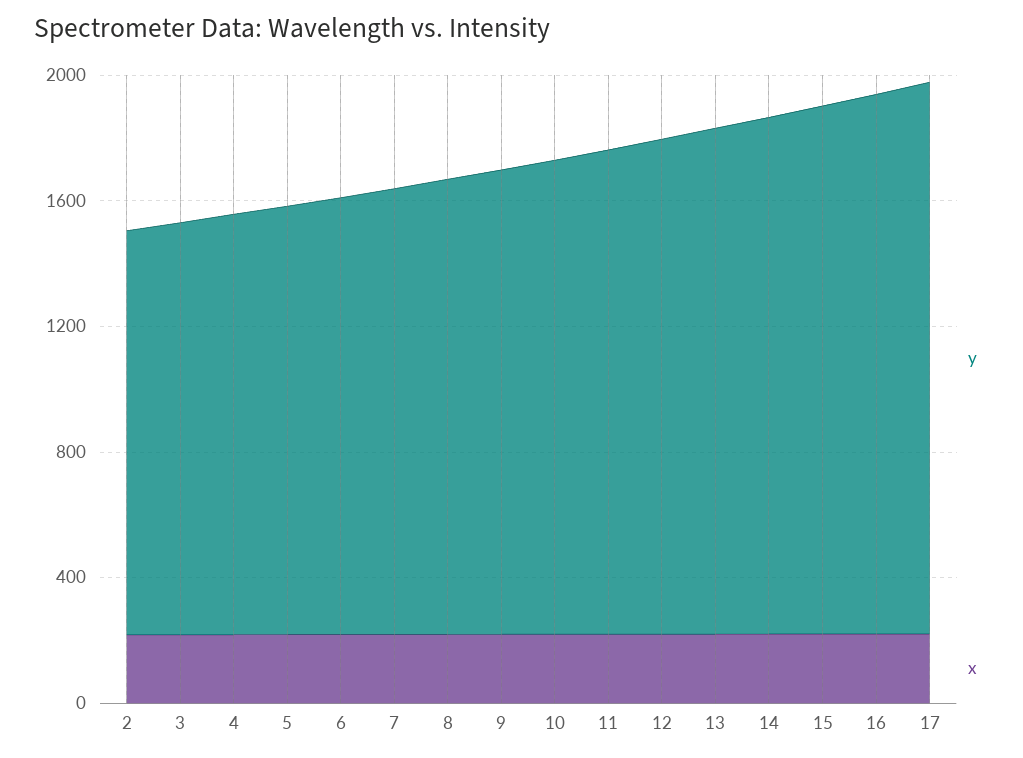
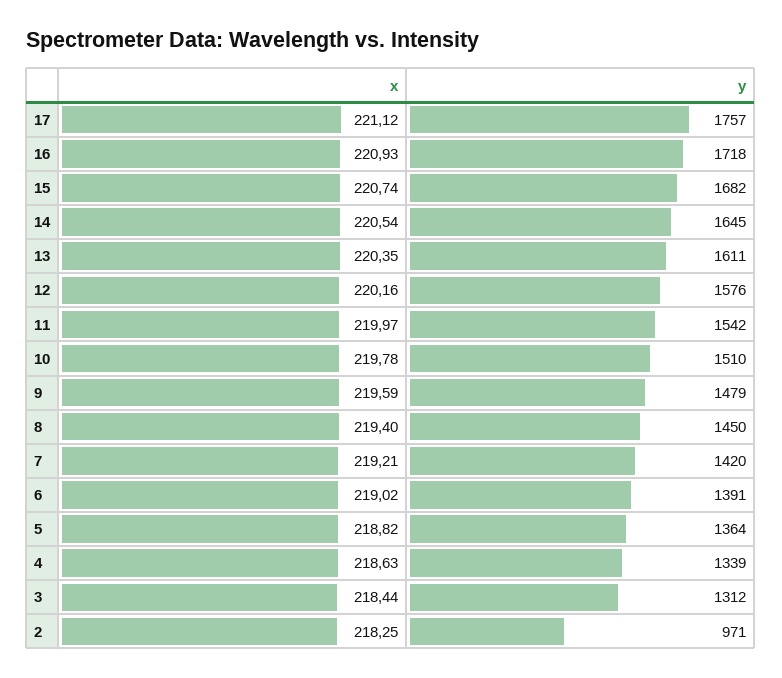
y, 2: 1300 -> 971

